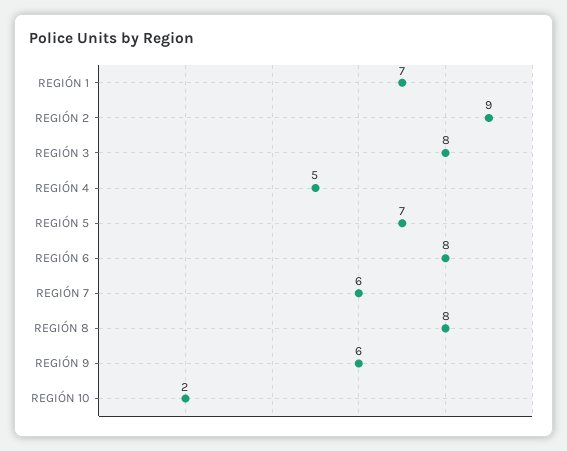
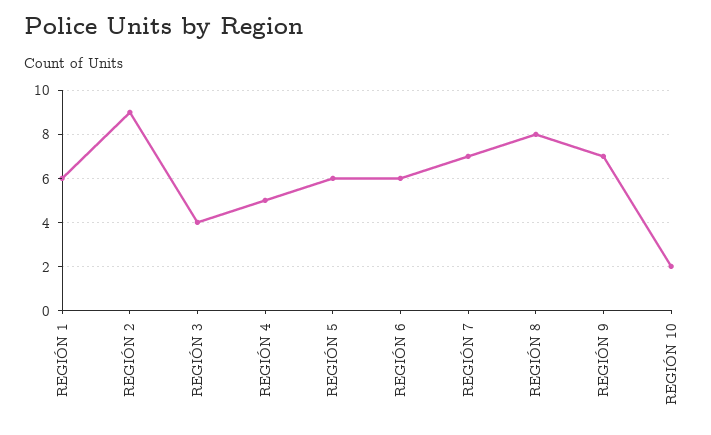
REGIÓN 1: 7 -> 6
REGIÓN 3: 8 -> 4
REGIÓN 5: 7 -> 6
REGIÓN 6: 8 -> 6
REGIÓN 7: 6 -> 7
REGIÓN 9: 6 -> 7

